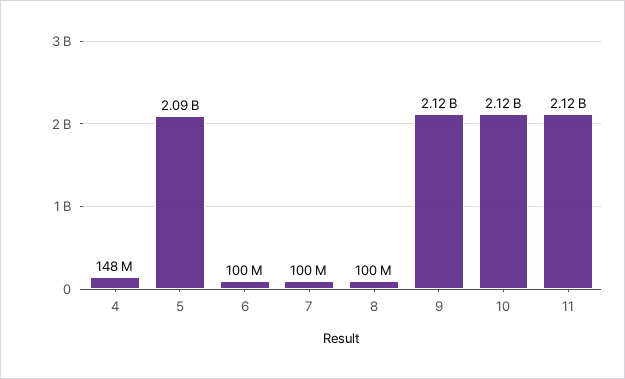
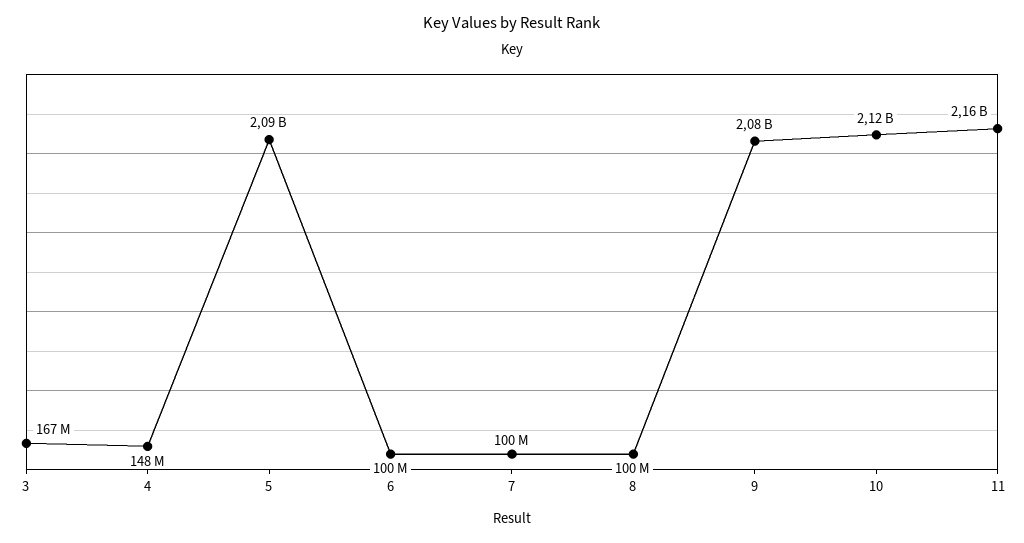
9: 2120000000 -> 2080000000
11: 2120000000 -> 2160000000
3: none -> 167000000

